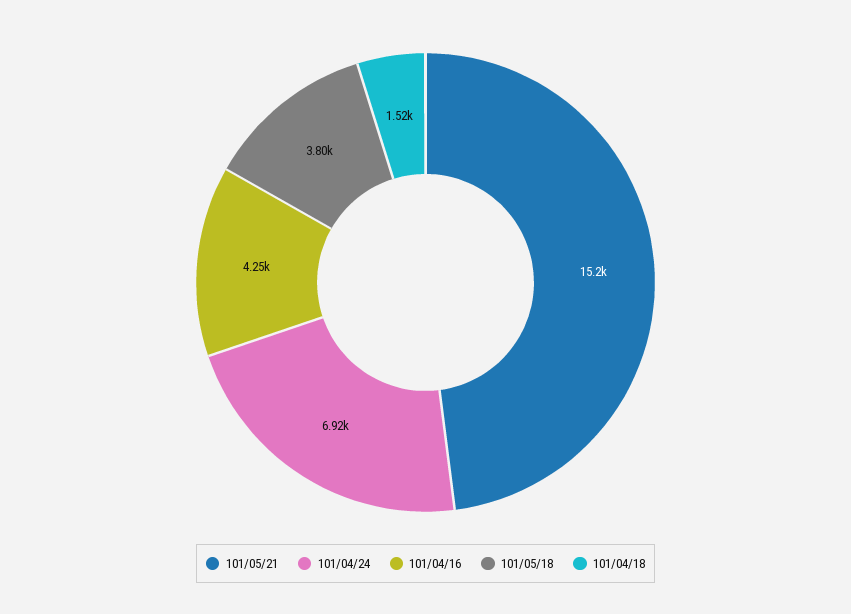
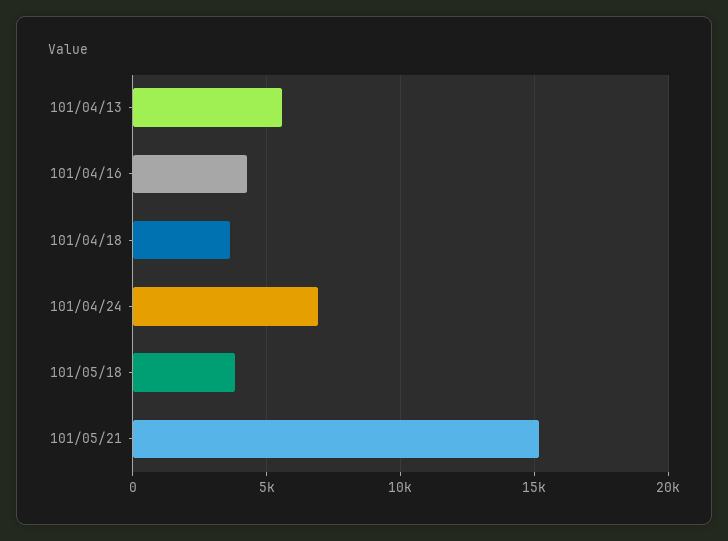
101/04/18: 1520 -> 3500
101/04/13: none -> 5500

